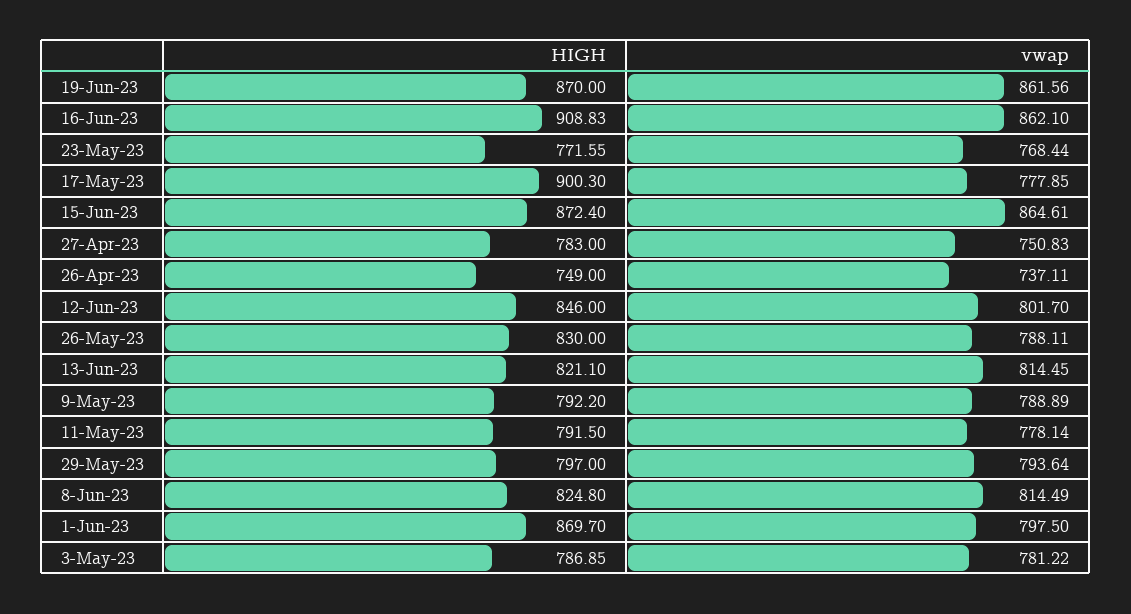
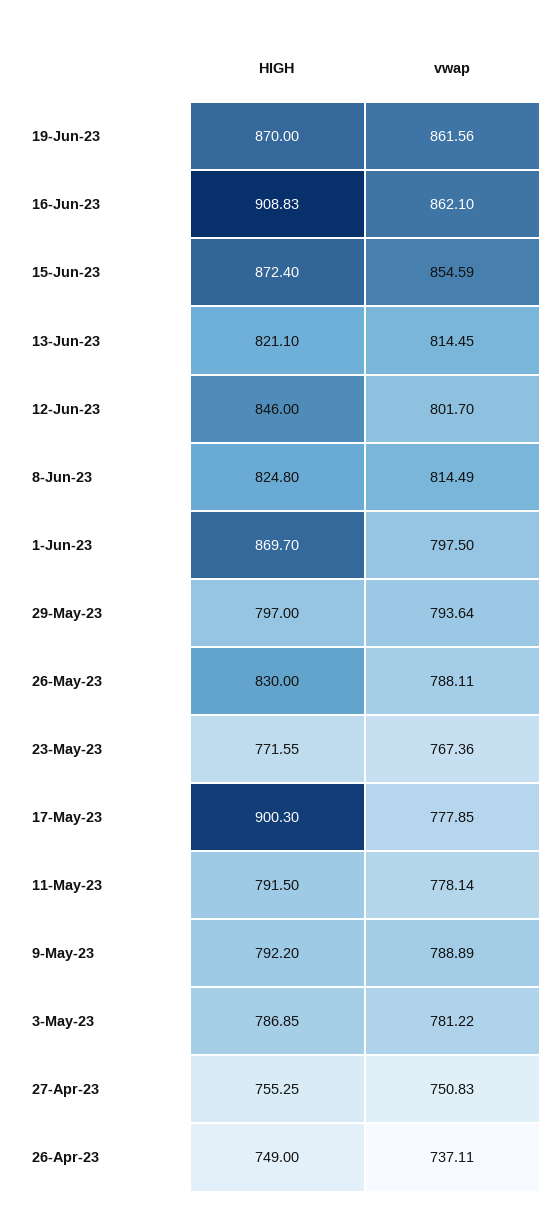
vwap, 23-May-23: 768.44 -> 767.36
vwap, 15-Jun-23: 864.61 -> 854.59
HIGH, 27-Apr-23: 783 -> 755.25

